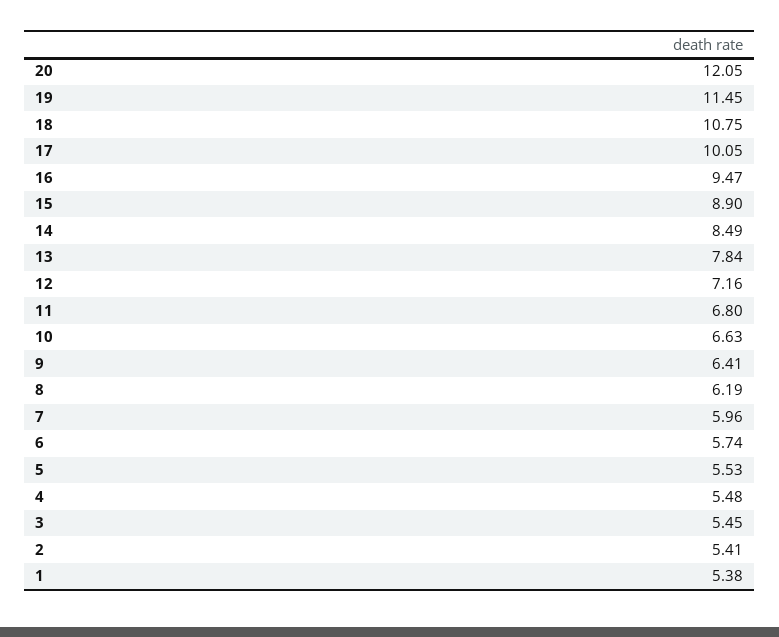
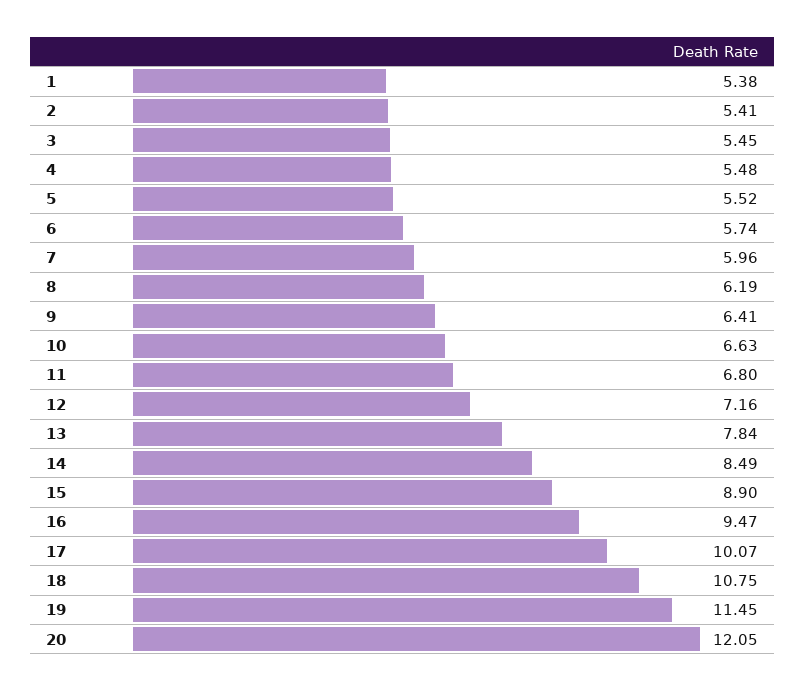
17: 10.05 -> 10.07
5: 5.53 -> 5.52

